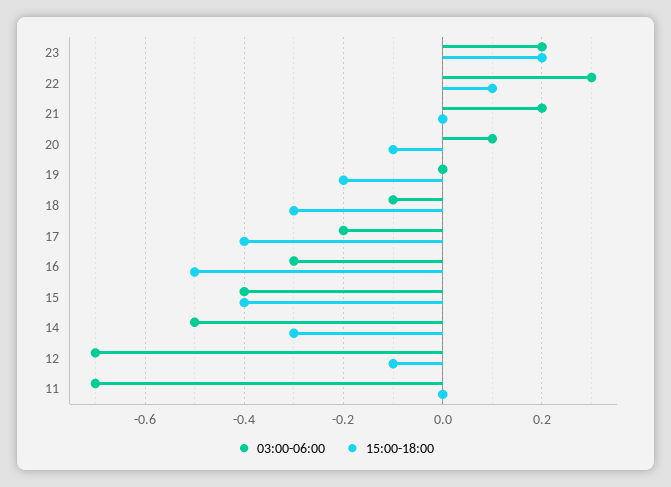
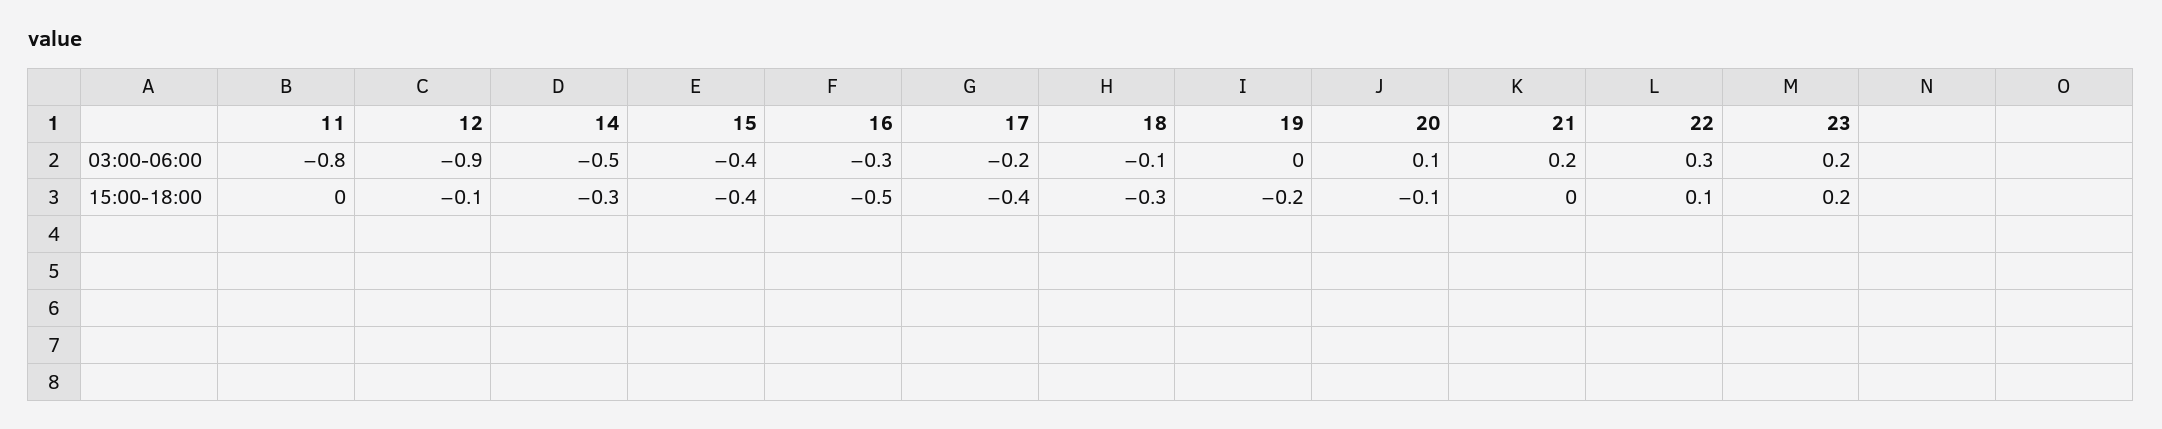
03:00-06:00, 12: -0.7 -> -0.9
03:00-06:00, 11: -0.7 -> -0.8

